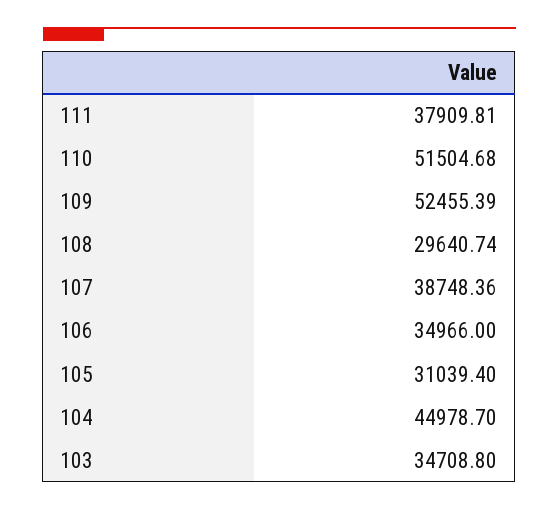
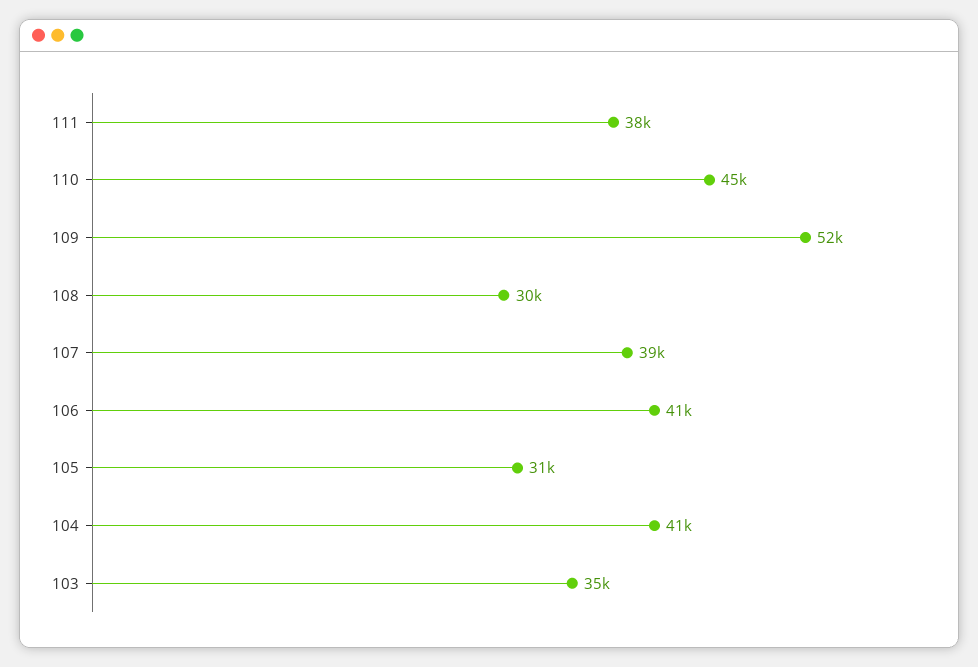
110: 51504.68 -> 45000
106: 34966 -> 41000
104: 44978.7 -> 41000

